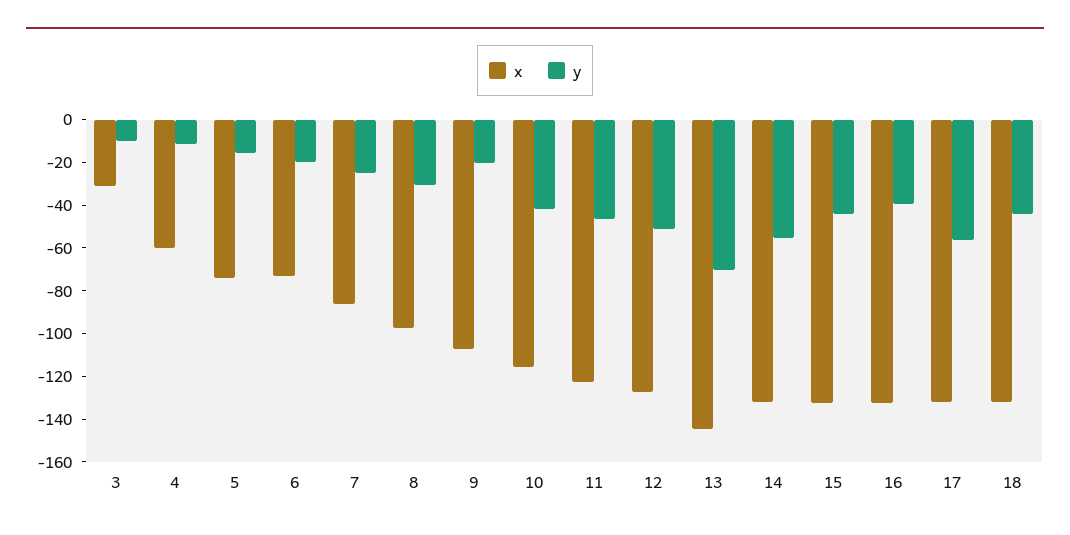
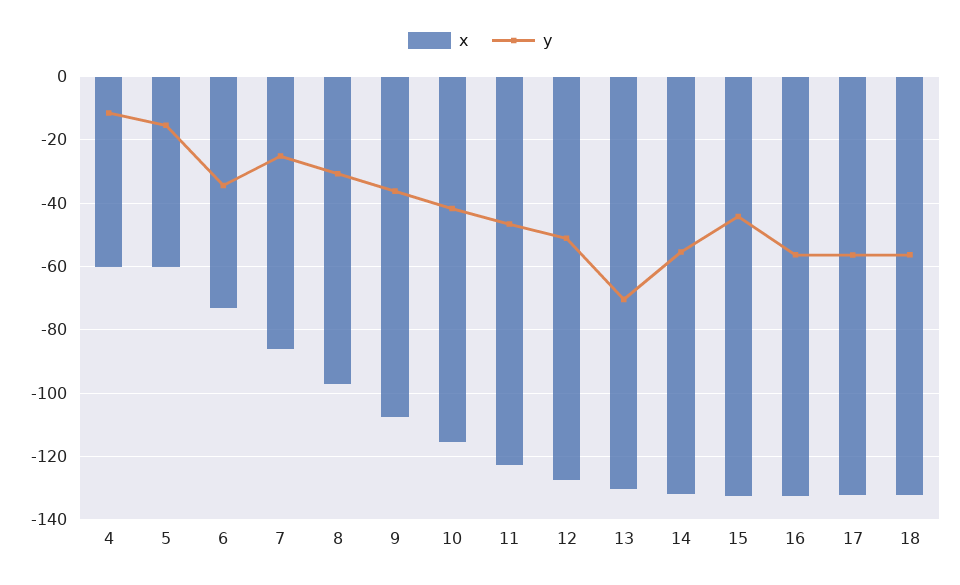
x, 3: -30 -> none
y, 3: -10 -> none
x, 5: -75 -> -60
y, 6: -20 -> -34
y, 9: -20 -> -36
x, 13: -145 -> -130
y, 16: -40 -> -56
y, 18: -45 -> -56

